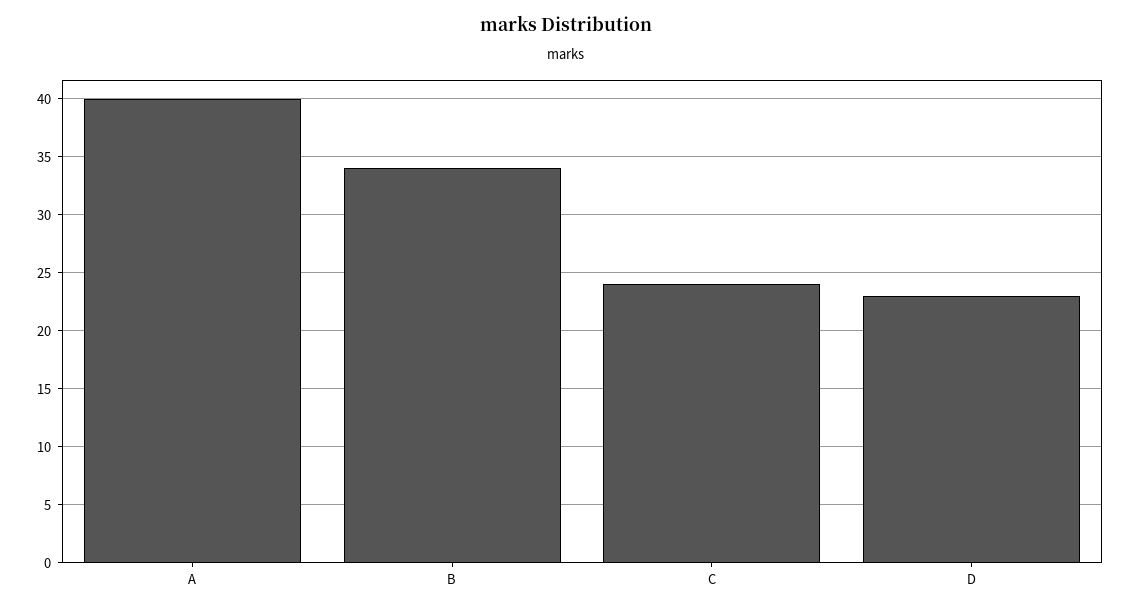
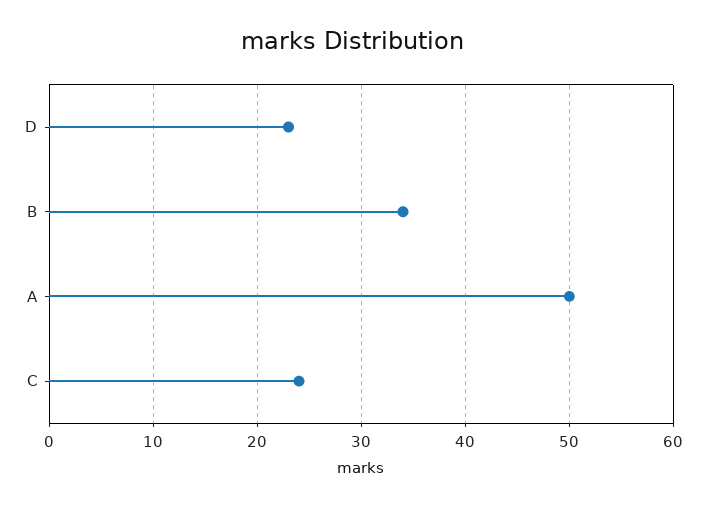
A: 40 -> 50

